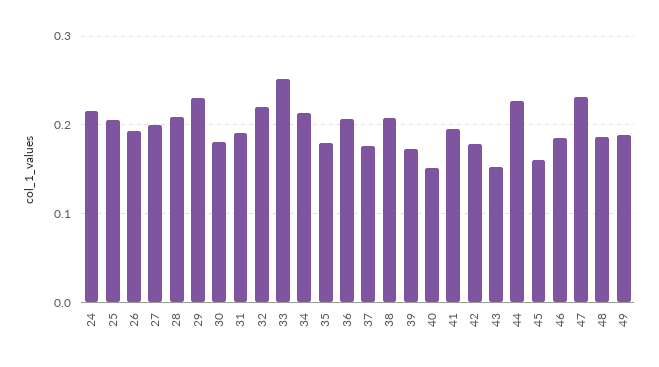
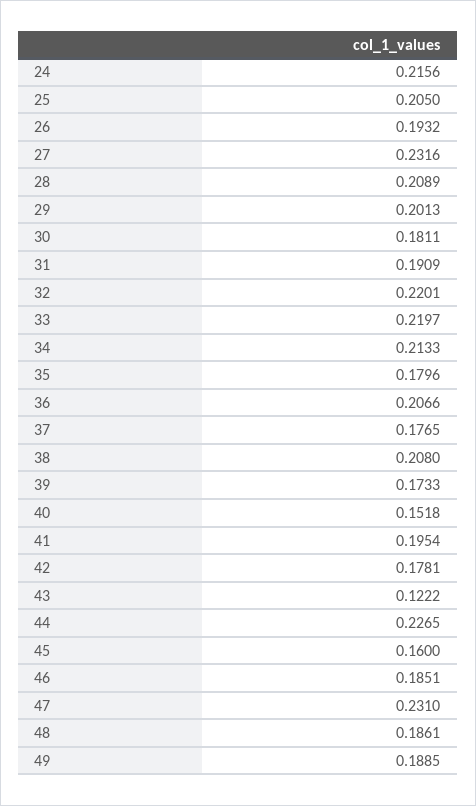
27: 0.2 -> 0.2316
29: 0.23 -> 0.2013
33: 0.25 -> 0.2197
43: 0.15 -> 0.1222

